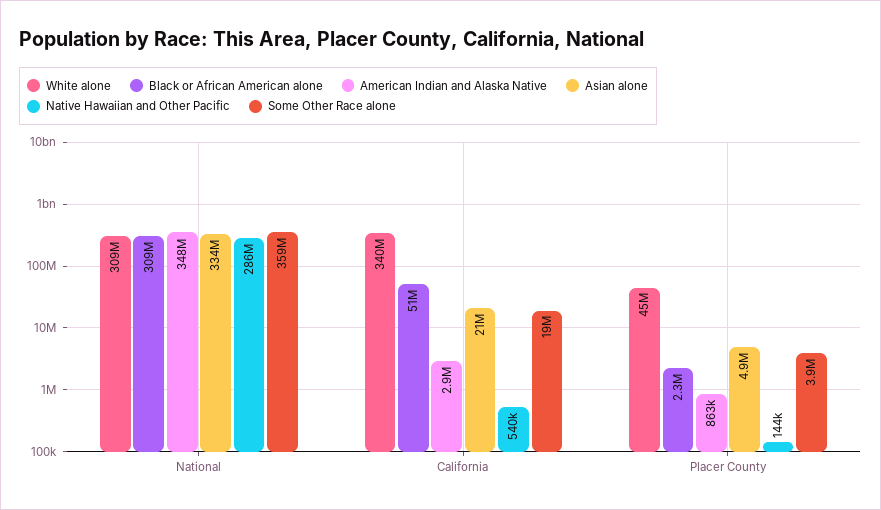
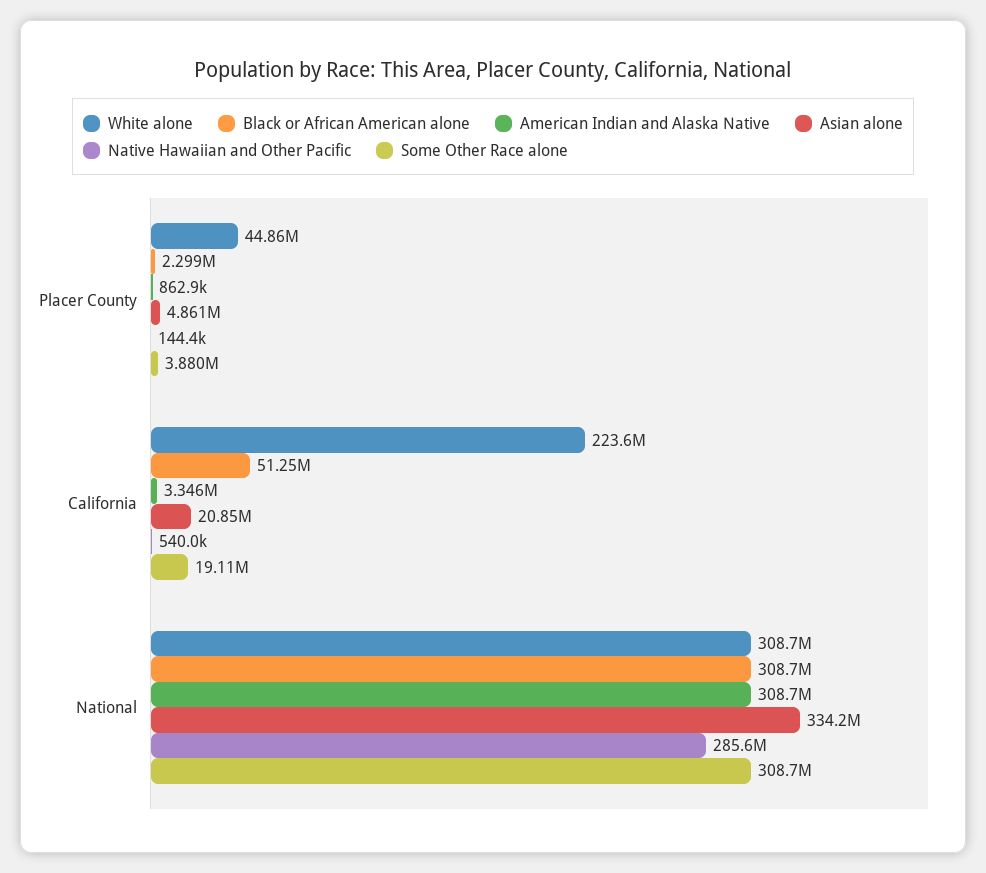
American Indian and Alaska Native, National: 348000000 -> 308700000
Some Other Race alone, National: 359000000 -> 308700000
White alone, California: 340000000 -> 223600000
American Indian and Alaska Native, California: 2900000 -> 3346000

